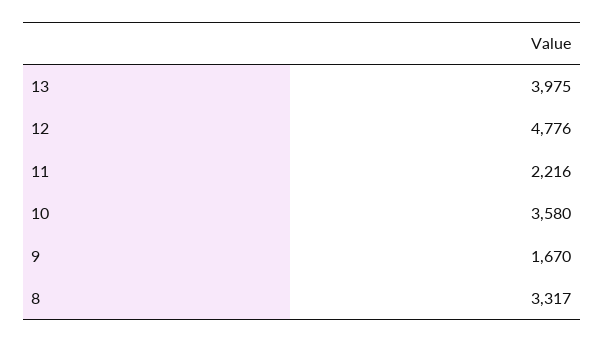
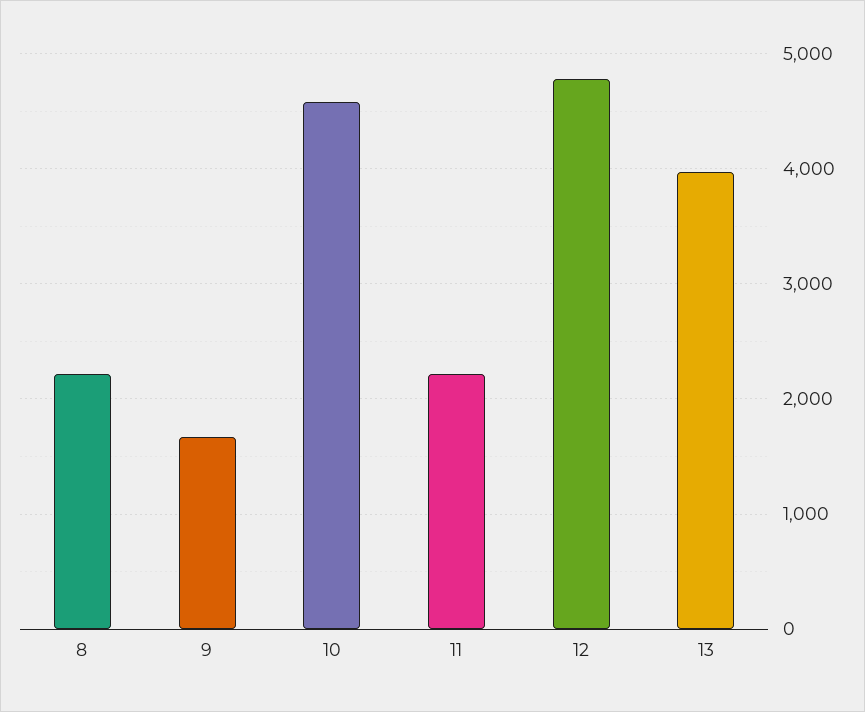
10: 3580 -> 4600
8: 3317 -> 2200

